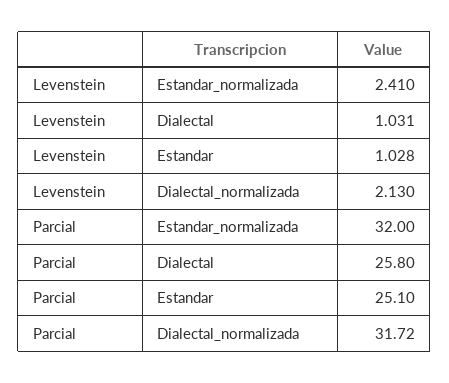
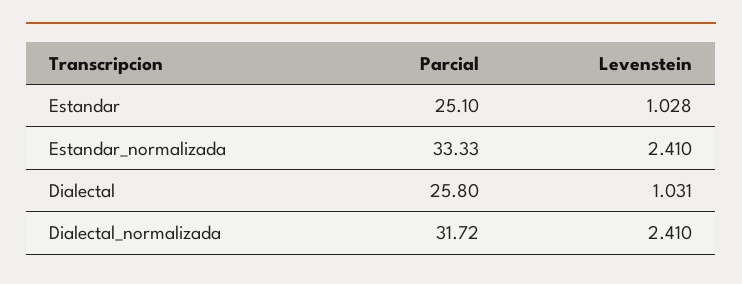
Levenstein, Dialectal_normalizada: 2.13 -> 2.41
Parcial, Estandar_normalizada: 32 -> 33.33

